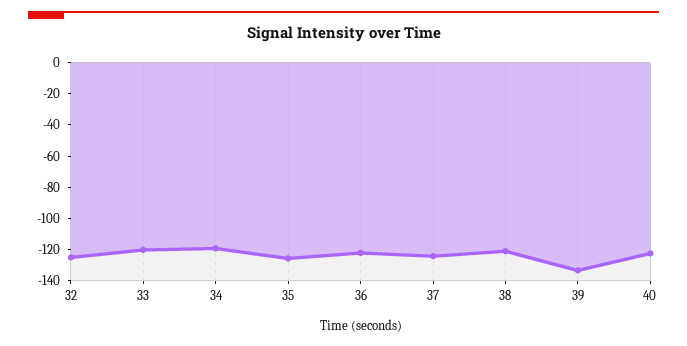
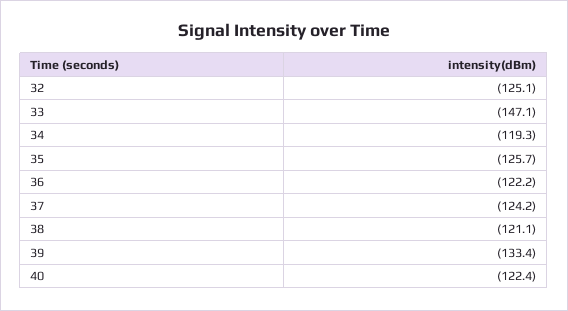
33: -120 -> -147.1

